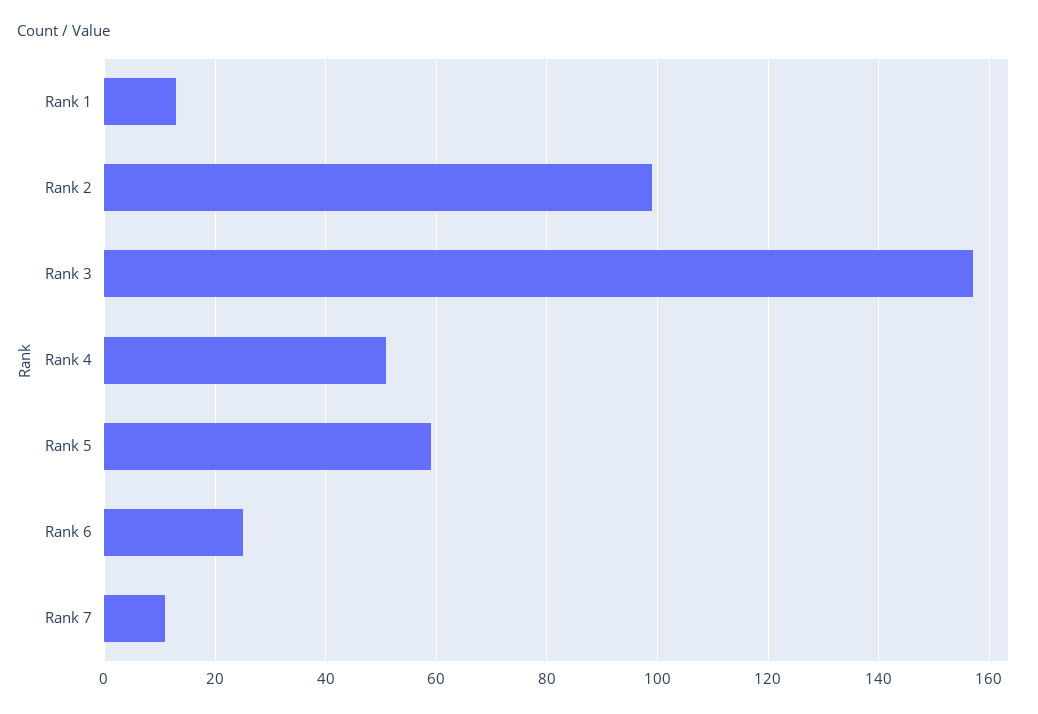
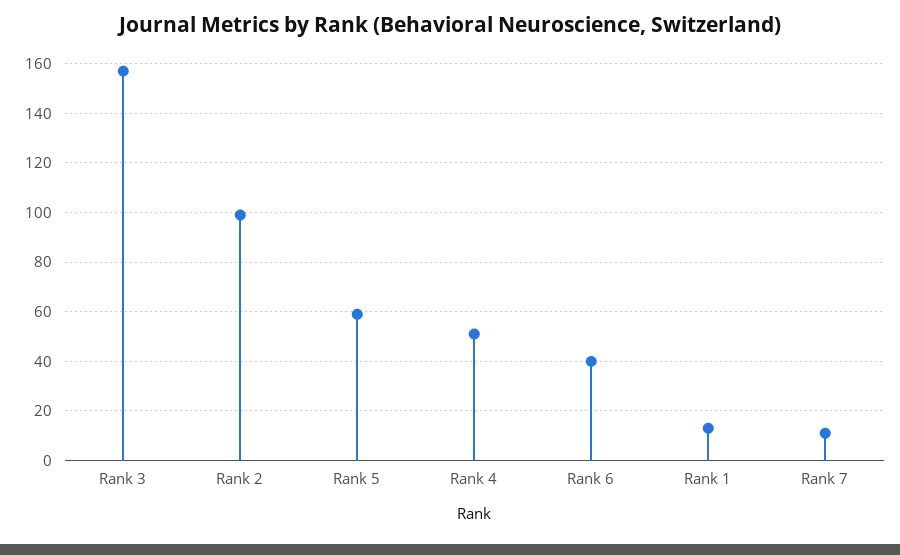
Rank 6: 25 -> 40

